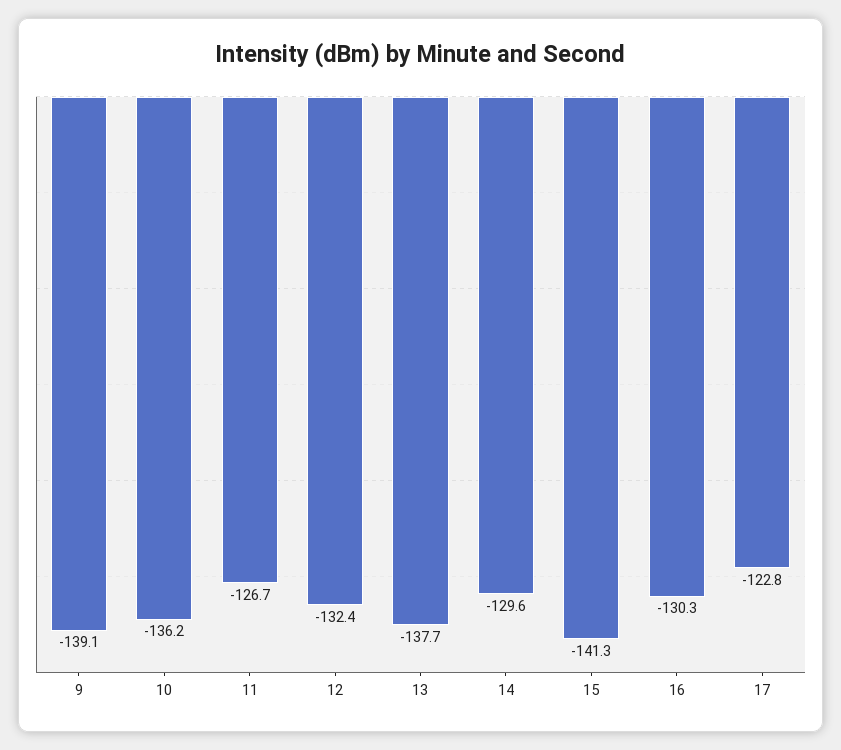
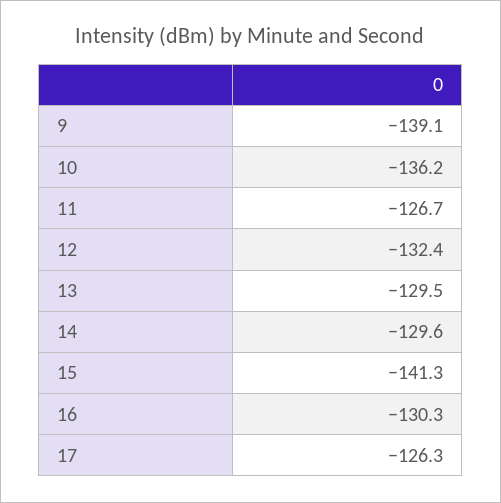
13: -137.7 -> -129.5
17: -122.8 -> -126.3

